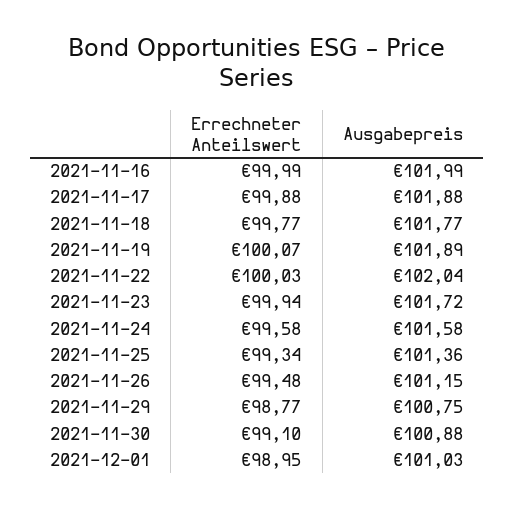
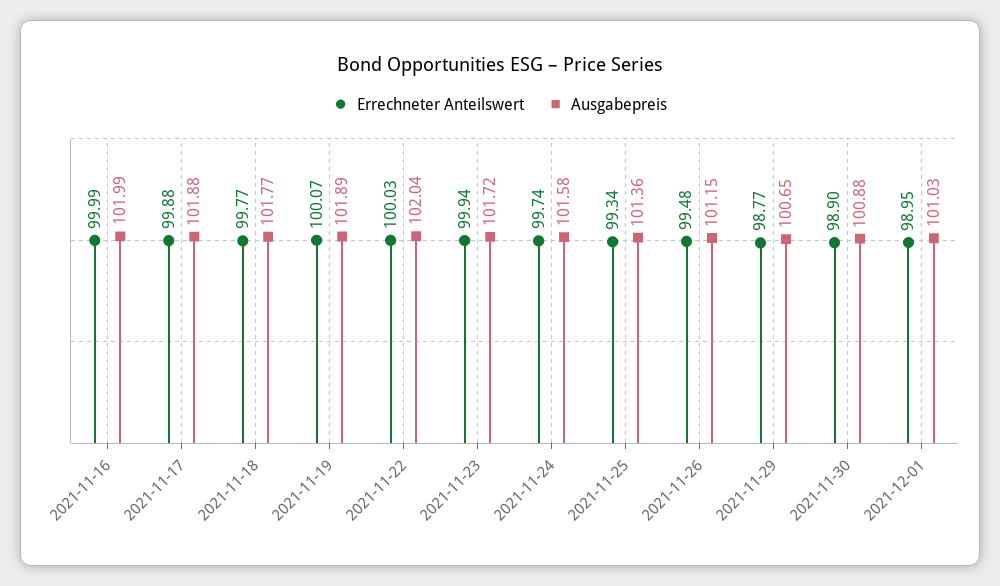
Errechneter Anteilswert, 2021-11-24: 99.58 -> 99.74
Ausgabepreis, 2021-11-29: 100.75 -> 100.65
Errechneter Anteilswert, 2021-11-30: 99.1 -> 98.9

